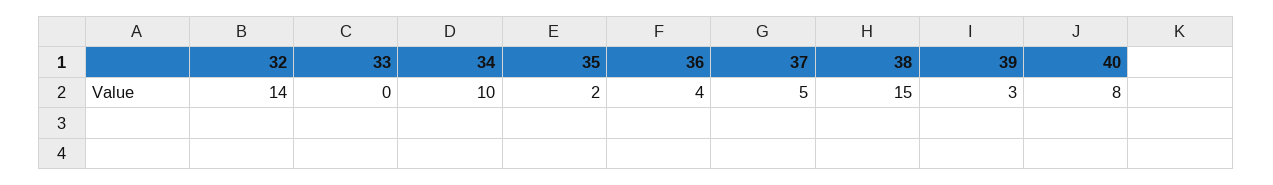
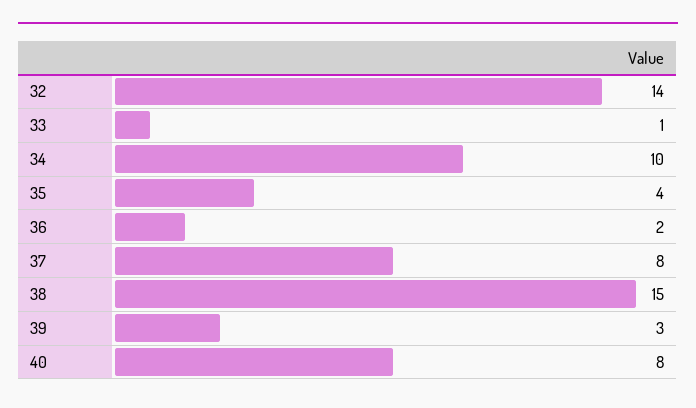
33: 0 -> 1
35: 2 -> 4
36: 4 -> 2
37: 5 -> 8

